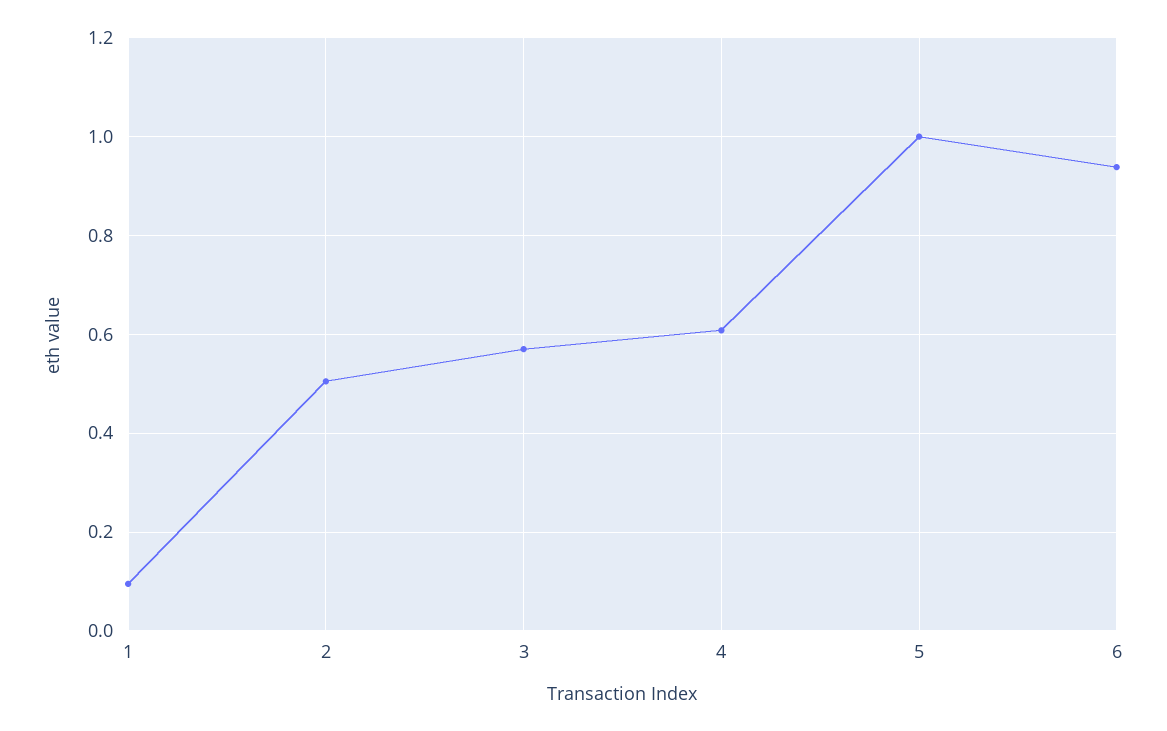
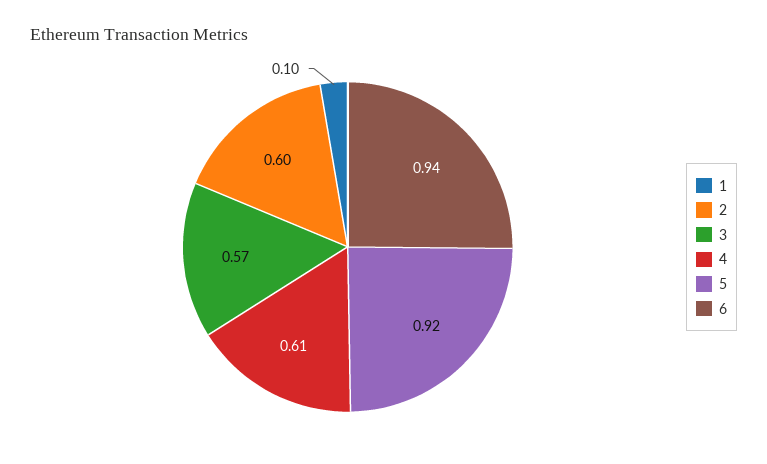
2: 0.5 -> 0.6
5: 1 -> 0.92

